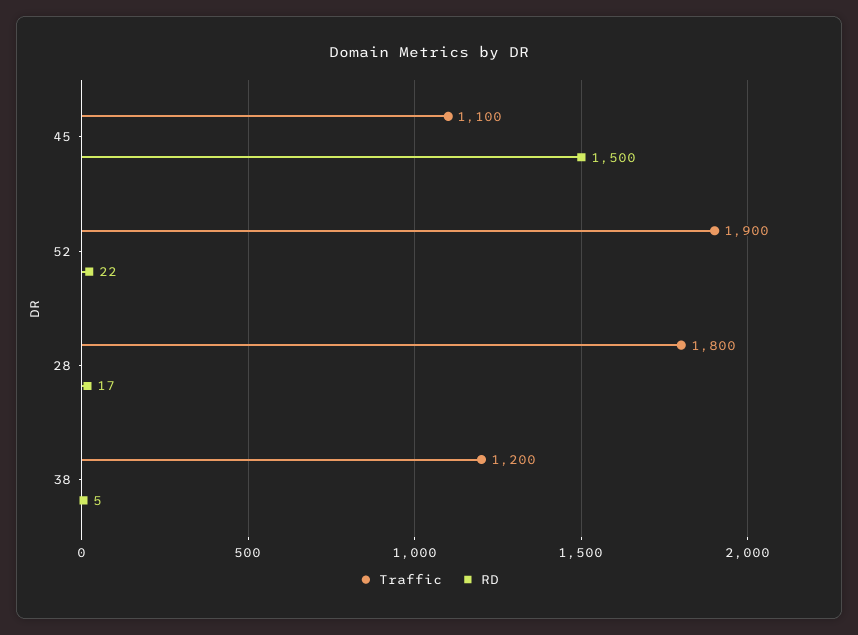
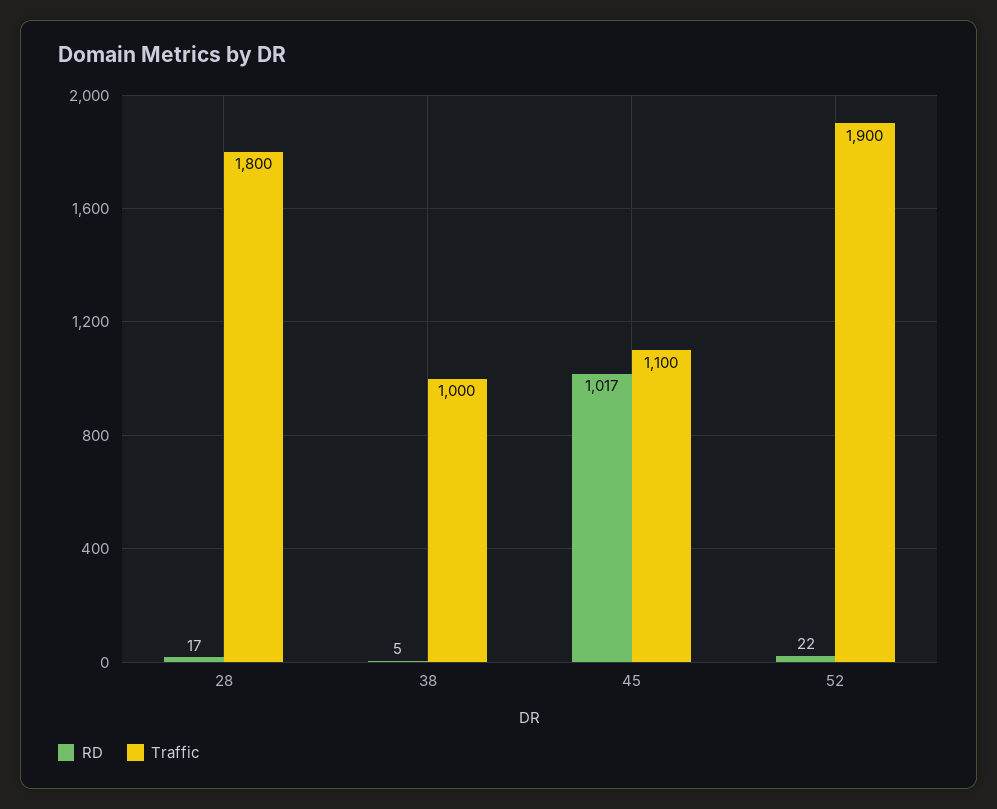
RD, 45: 1500 -> 1017
Traffic, 38: 1200 -> 1000

